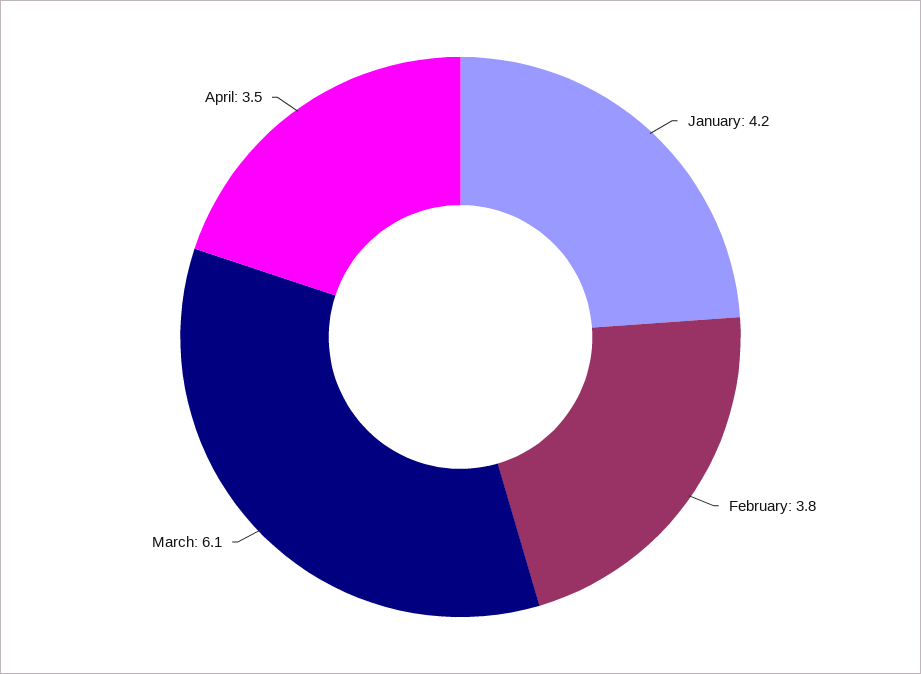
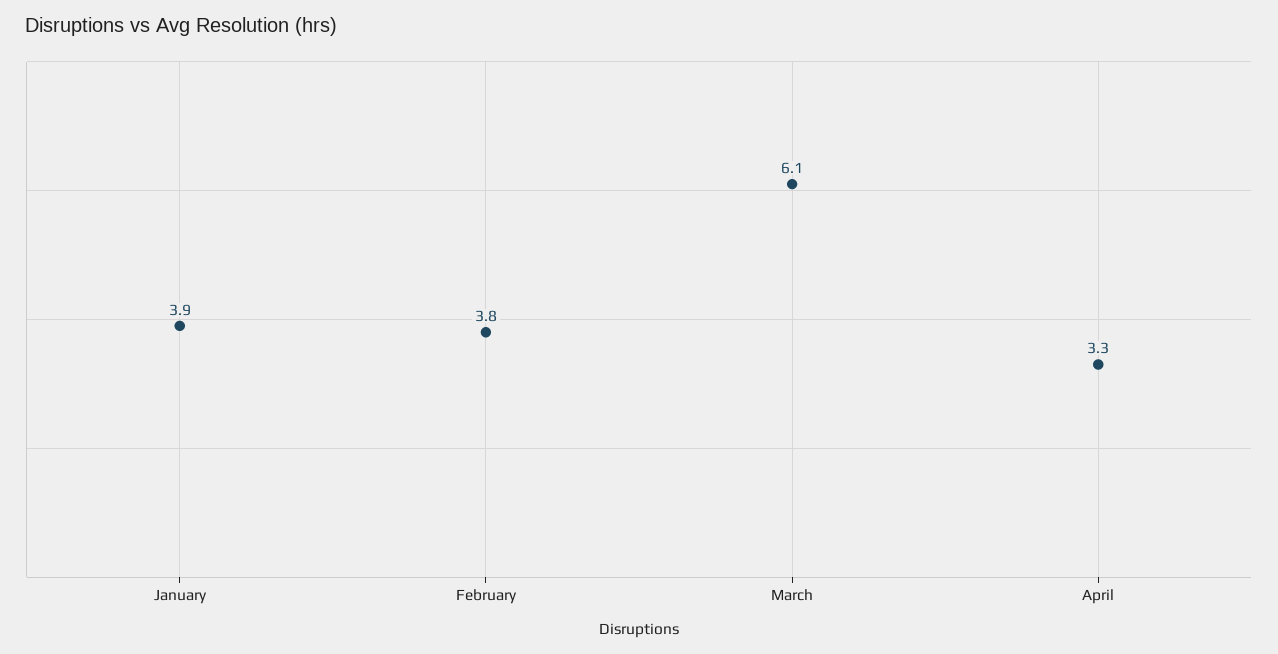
January: 4.2 -> 3.9
April: 3.5 -> 3.3

